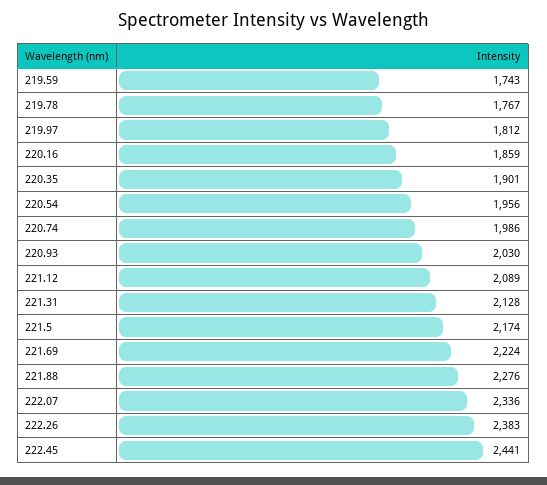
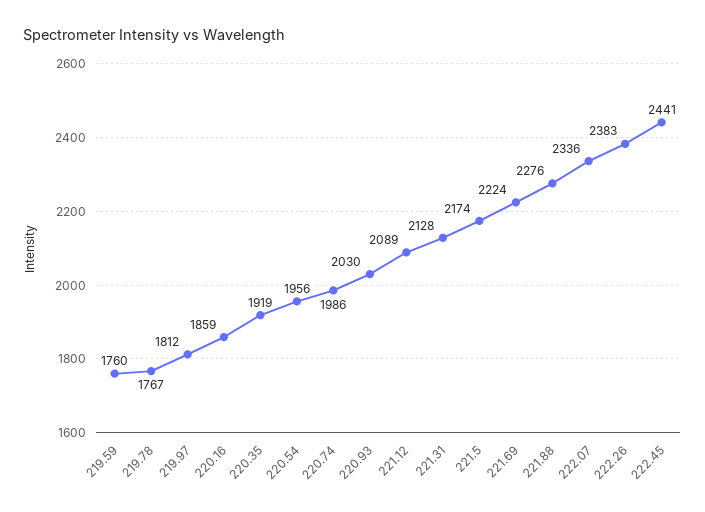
219.59: 1743 -> 1760
220.35: 1901 -> 1919

